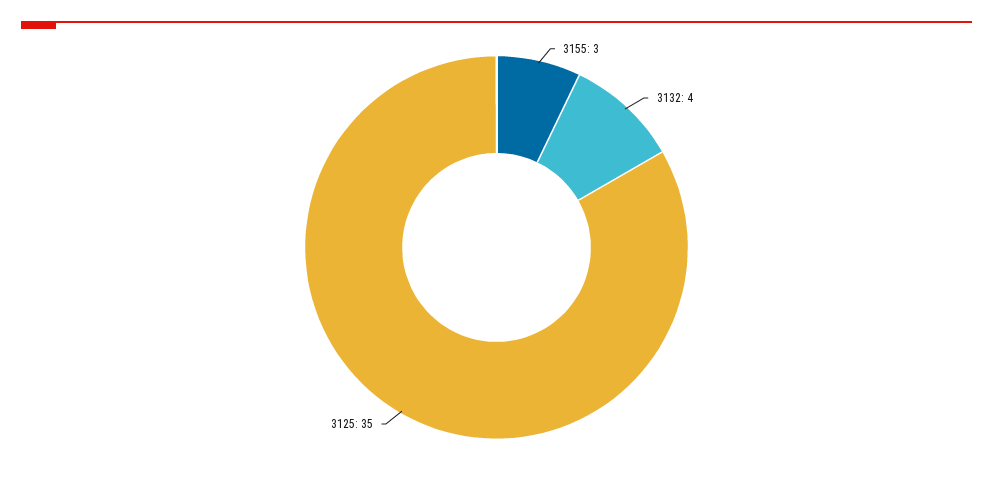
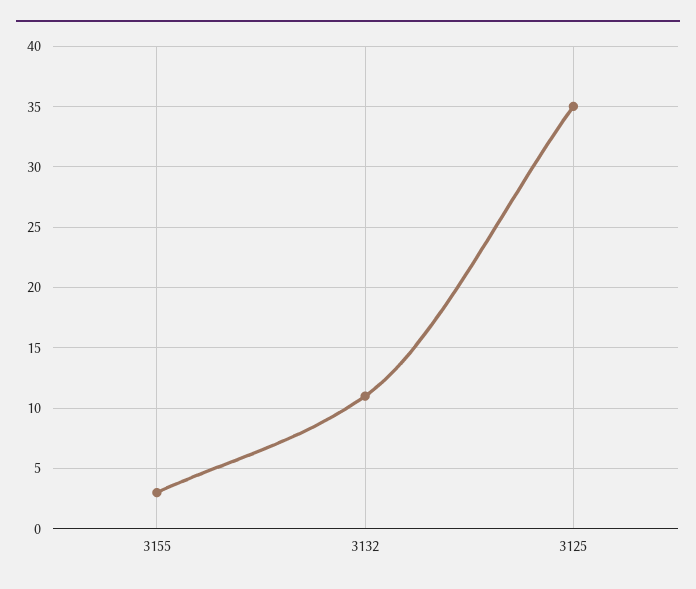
3132: 4 -> 11

